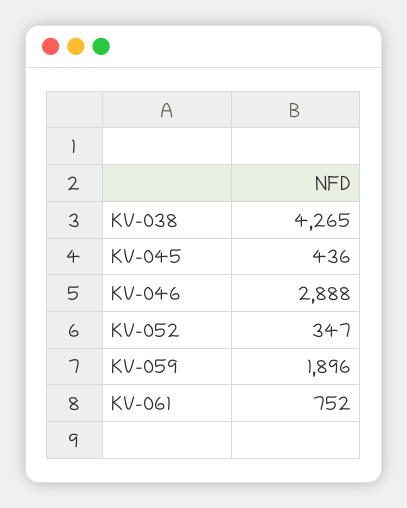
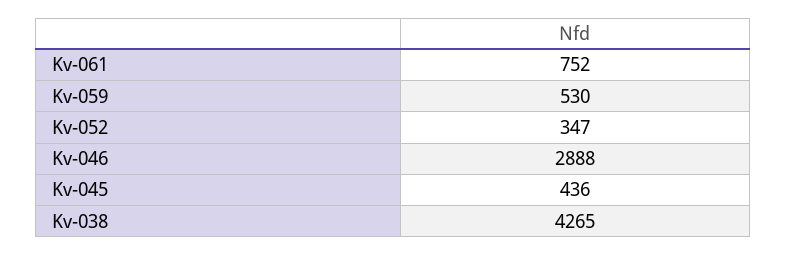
KV-059: 1896 -> 530

